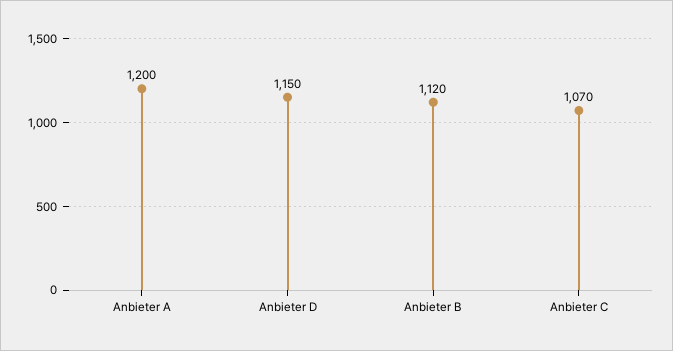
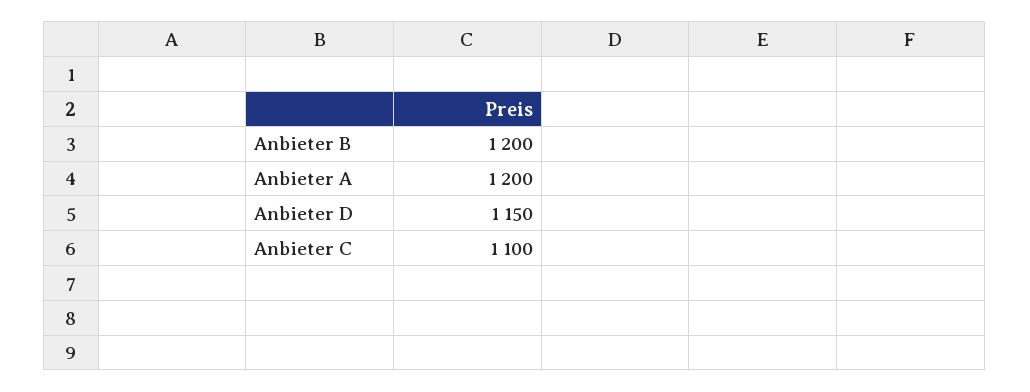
Anbieter B: 1120 -> 1200
Anbieter C: 1070 -> 1100

